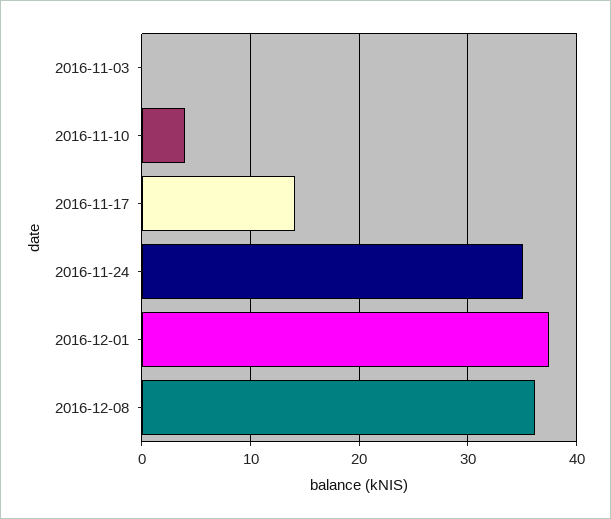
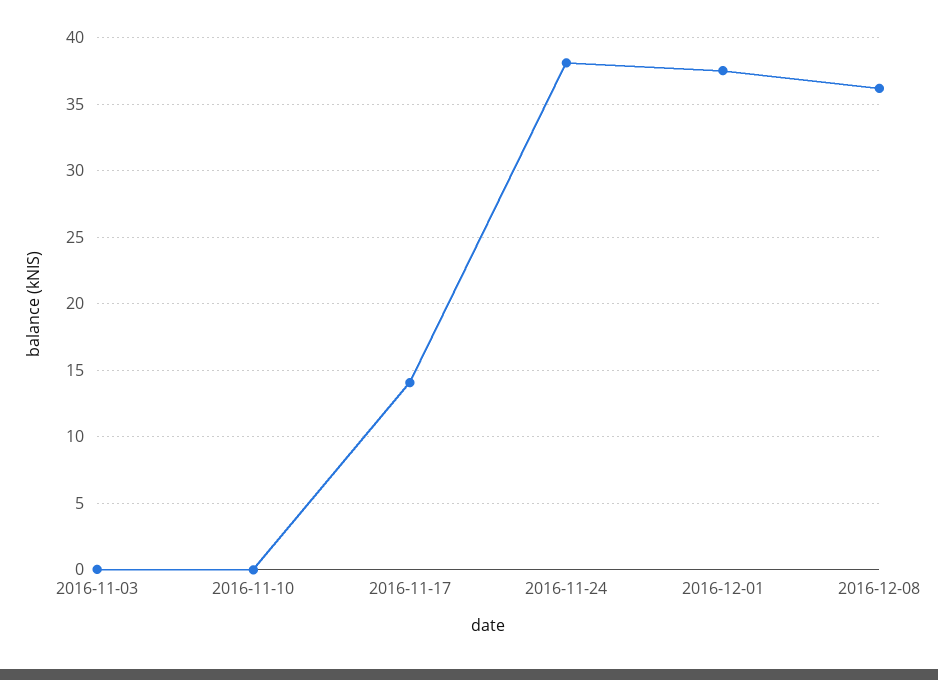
2016-11-10: 4 -> 0
2016-11-24: 35 -> 38

